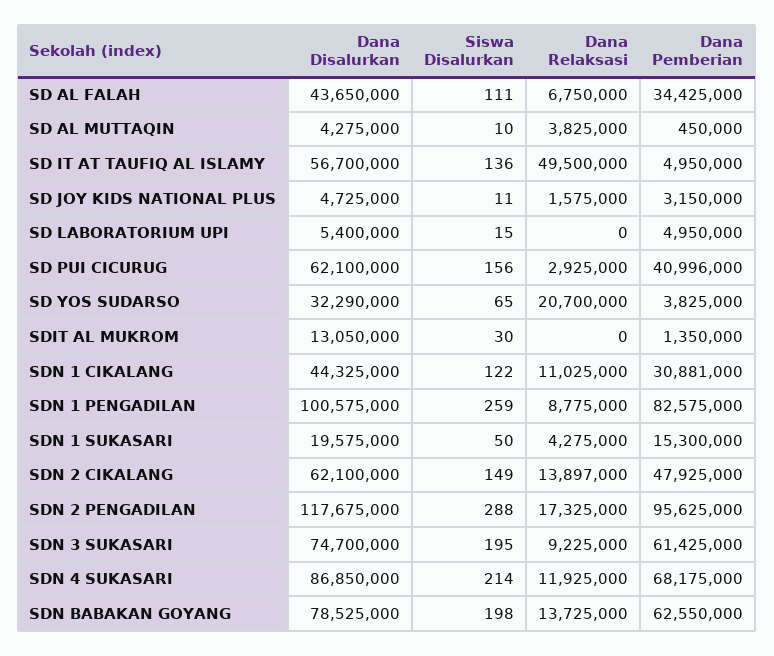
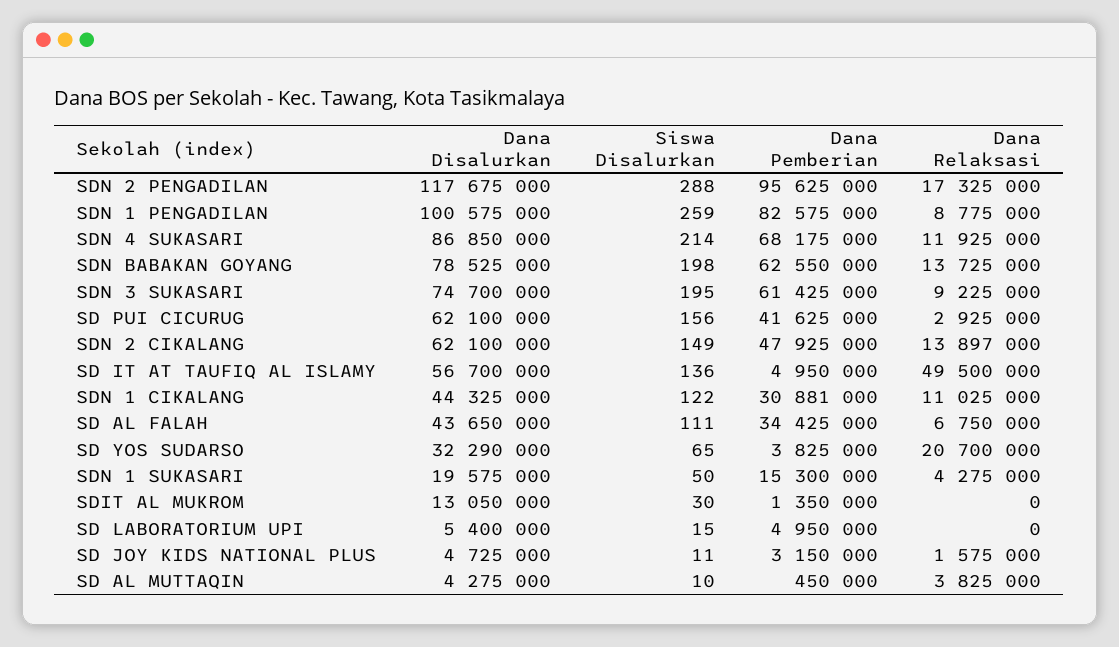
Dana Pemberian, SD PUI CICURUG: 40996000 -> 41625000

